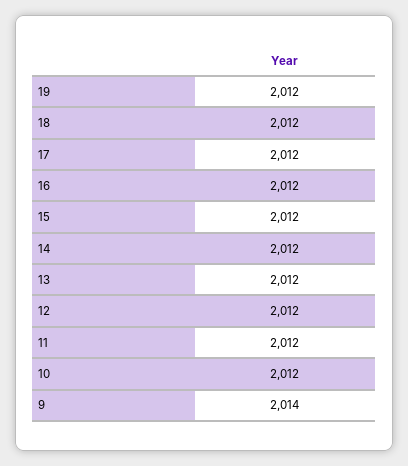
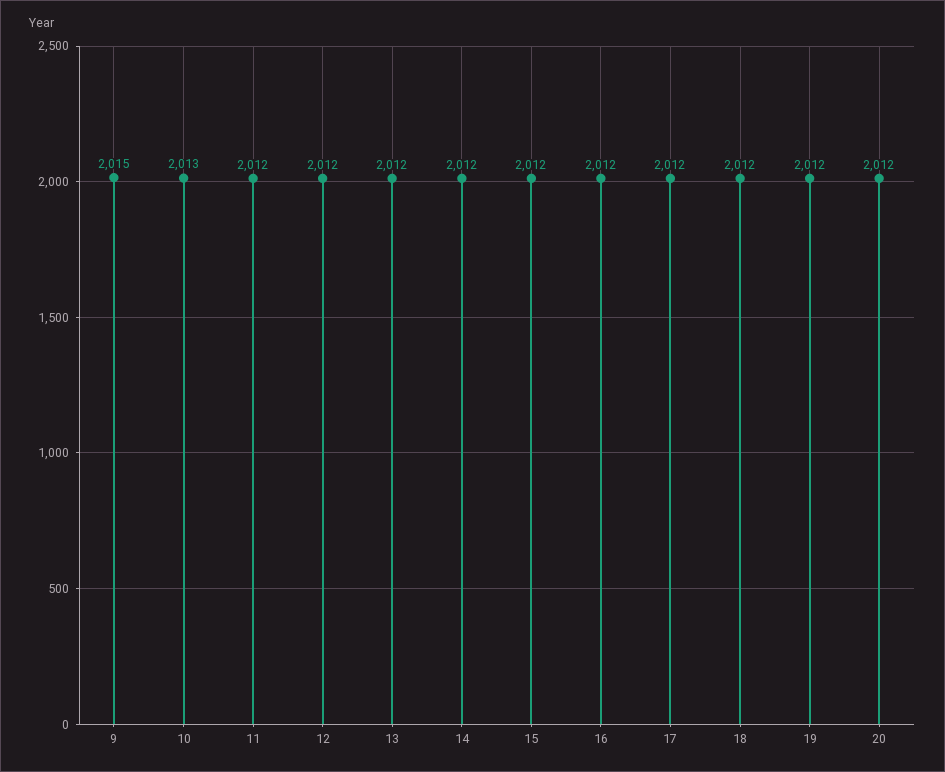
10: 2012 -> 2013
9: 2014 -> 2015
20: none -> 2012

